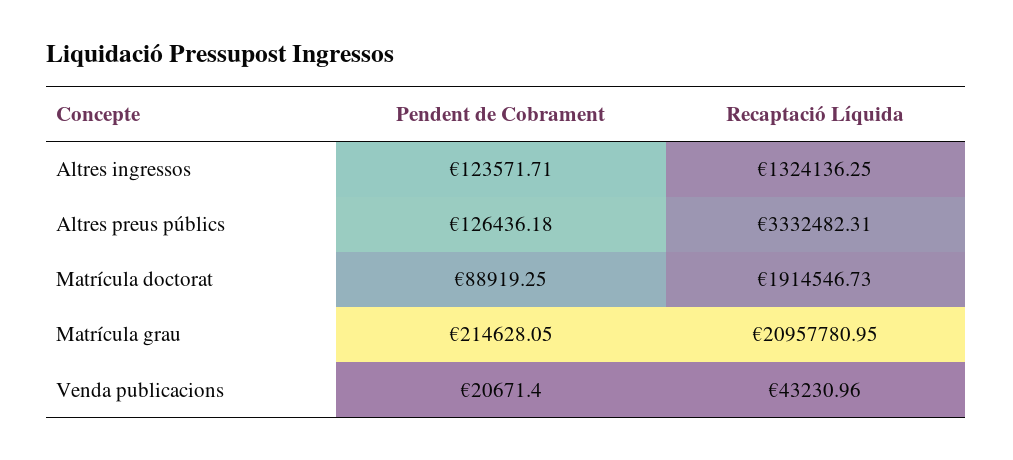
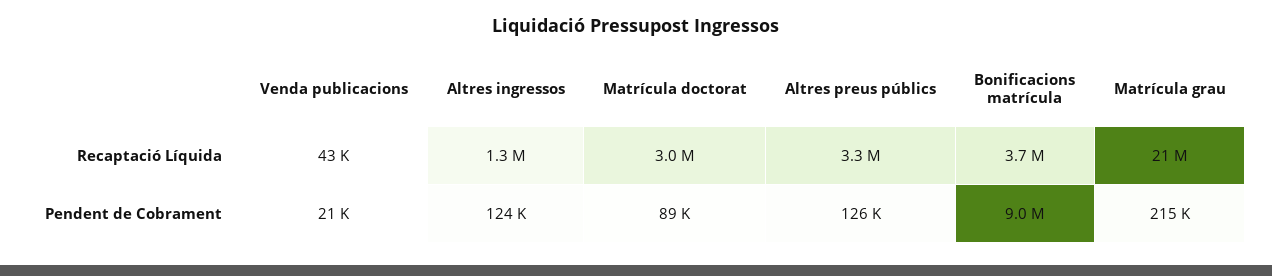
Recaptació Líquida, Matrícula doctorat: 1914546.73 -> 3000000
Recaptació Líquida, Bonificacions matrícula: none -> 3700000
Pendent de Cobrament, Bonificacions matrícula: none -> 9000000

